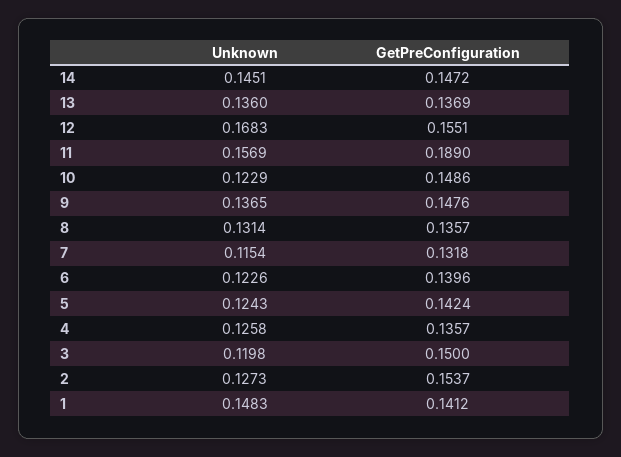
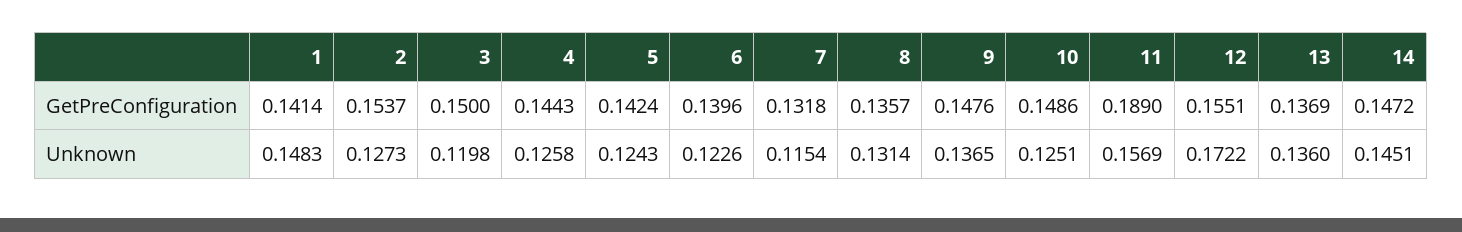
Unknown, 12: 0.1683 -> 0.1722
Unknown, 10: 0.1229 -> 0.1251
GetPreConfiguration, 4: 0.1357 -> 0.1443
GetPreConfiguration, 1: 0.1412 -> 0.1414

